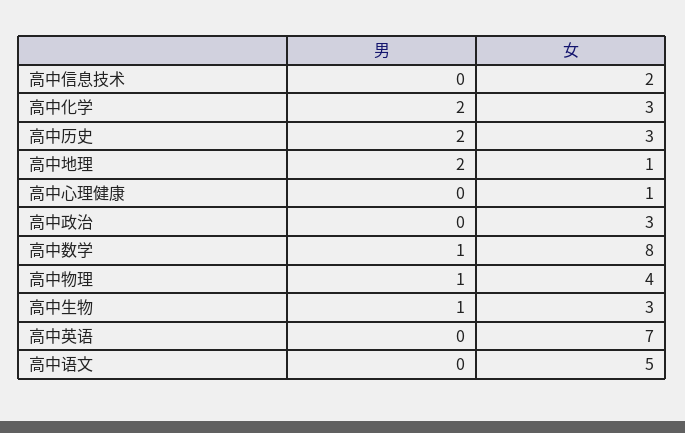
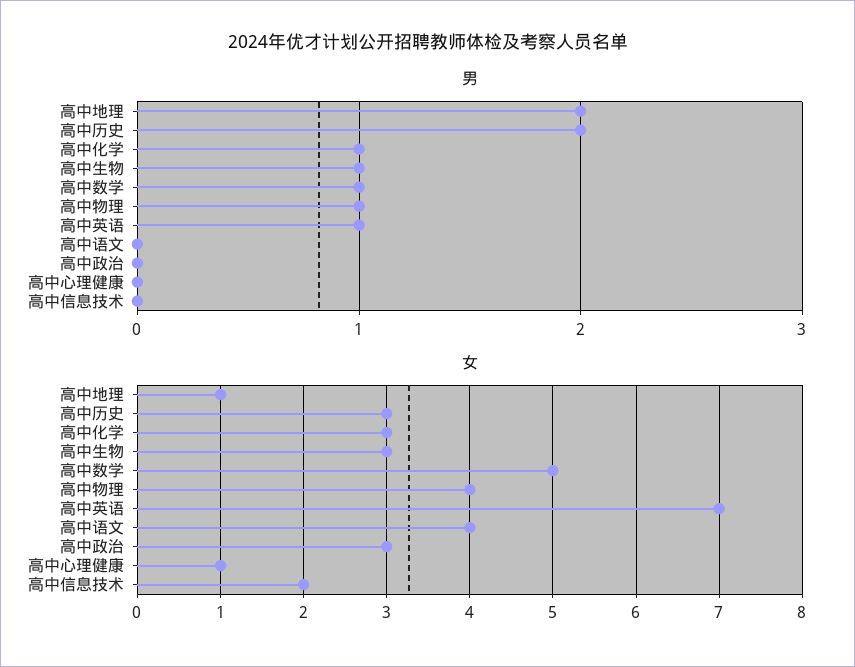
男, 高中化学: 2 -> 1
女, 高中数学: 8 -> 5
男, 高中英语: 0 -> 1
女, 高中语文: 5 -> 4

